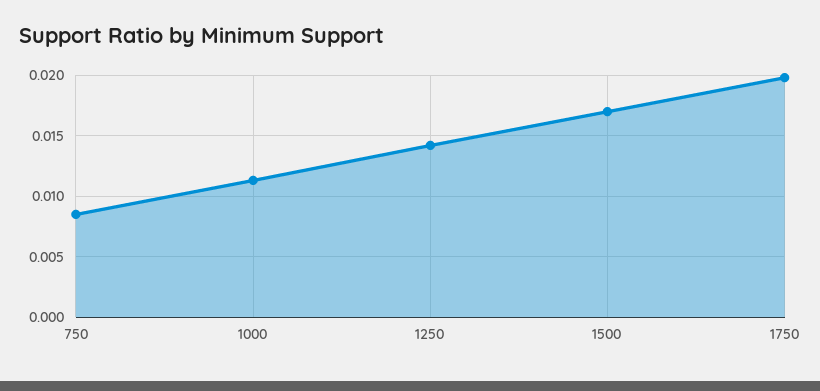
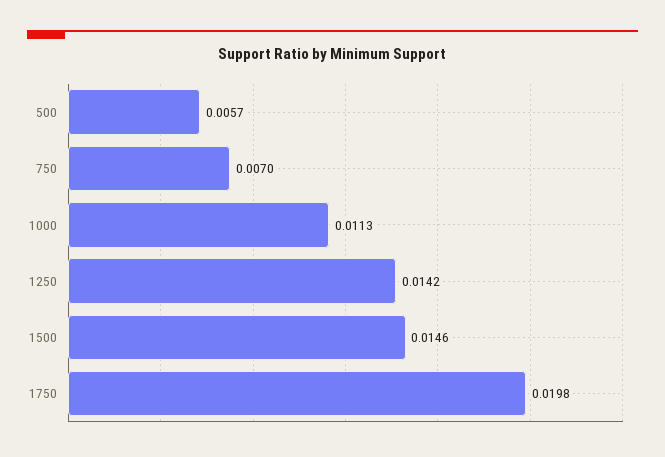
750: 0.0085 -> 0.007
1500: 0.017 -> 0.0146
500: none -> 0.0057

